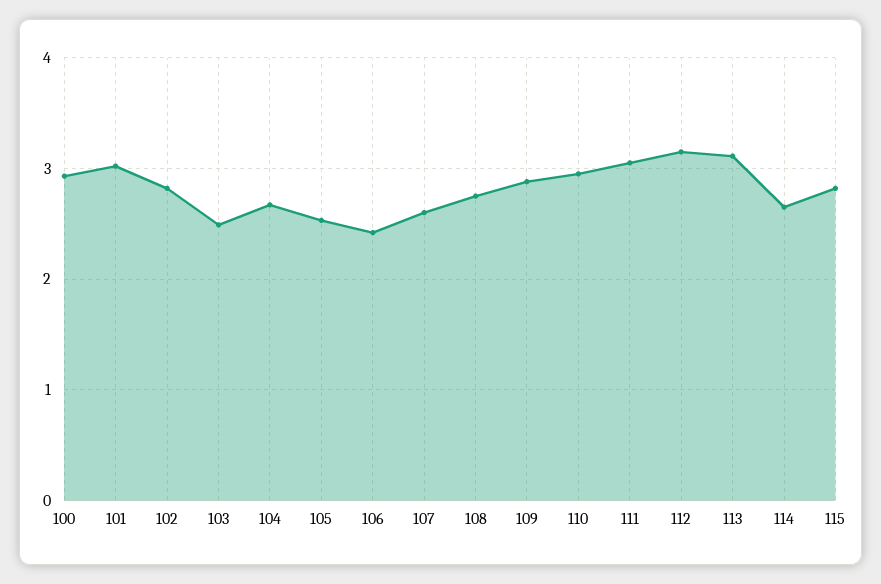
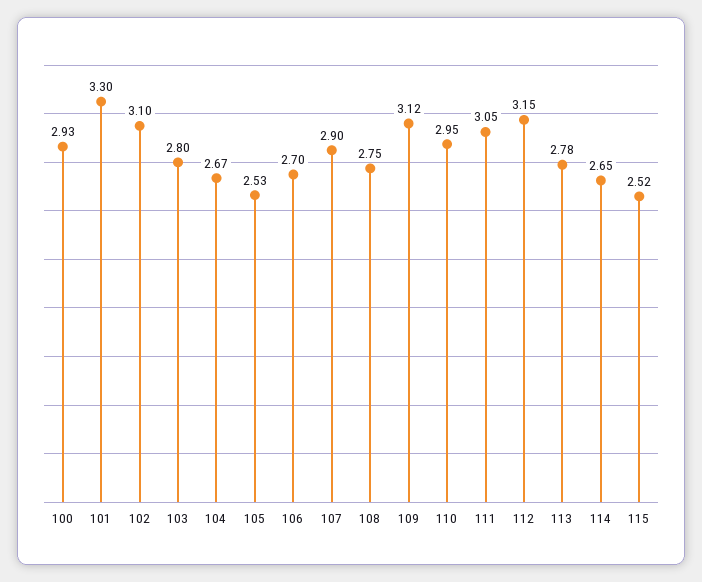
101: 3 -> 3.3
102: 2.8 -> 3.1
103: 2.5 -> 2.8
106: 2.4 -> 2.7
107: 2.6 -> 2.9
109: 2.9 -> 3.12
113: 3.1 -> 2.78
115: 2.8 -> 2.52

